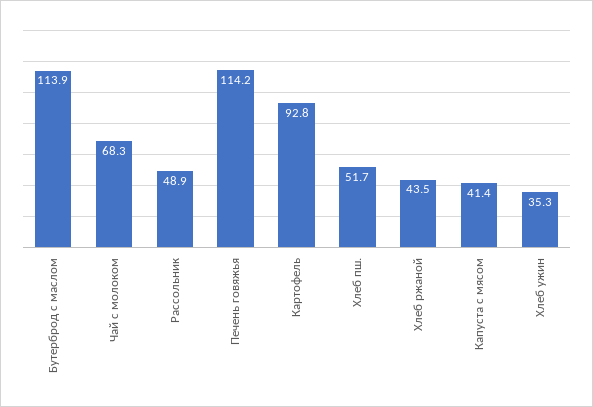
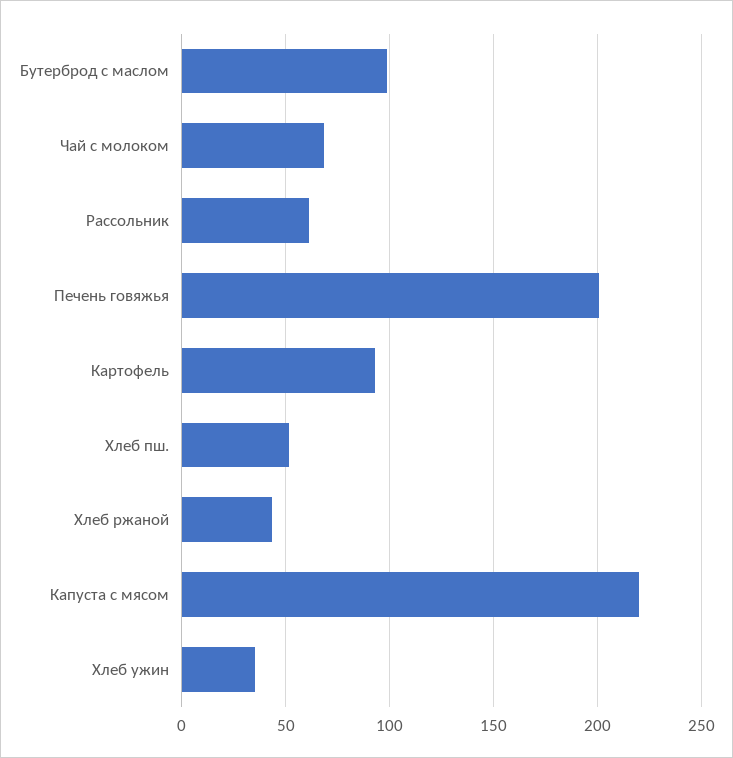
Бутерброд с маслом: 113.9 -> 100
Рассольник: 48.9 -> 60
Печень говяжья: 114.2 -> 200
Капуста с мясом: 41.4 -> 220

